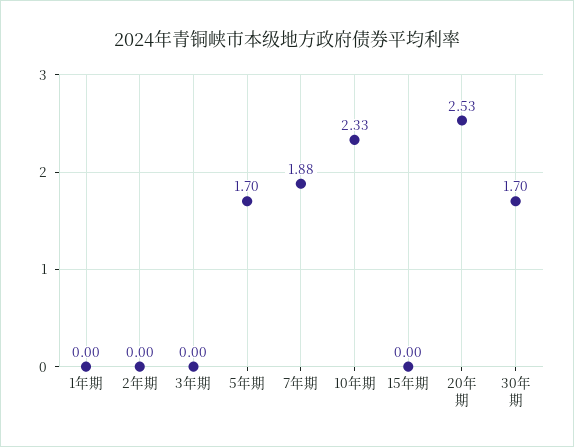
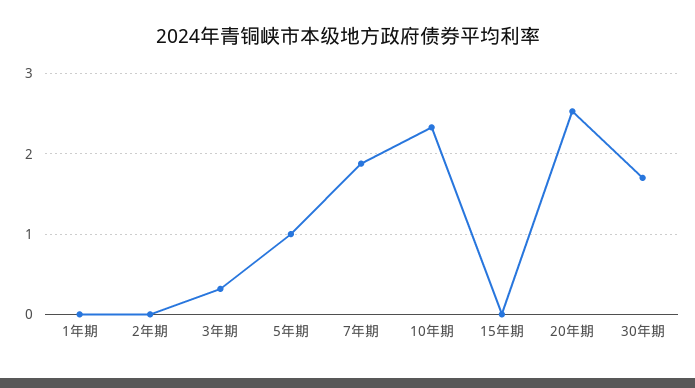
3年期: 0 -> 0.3
5年期: 1.7 -> 1

